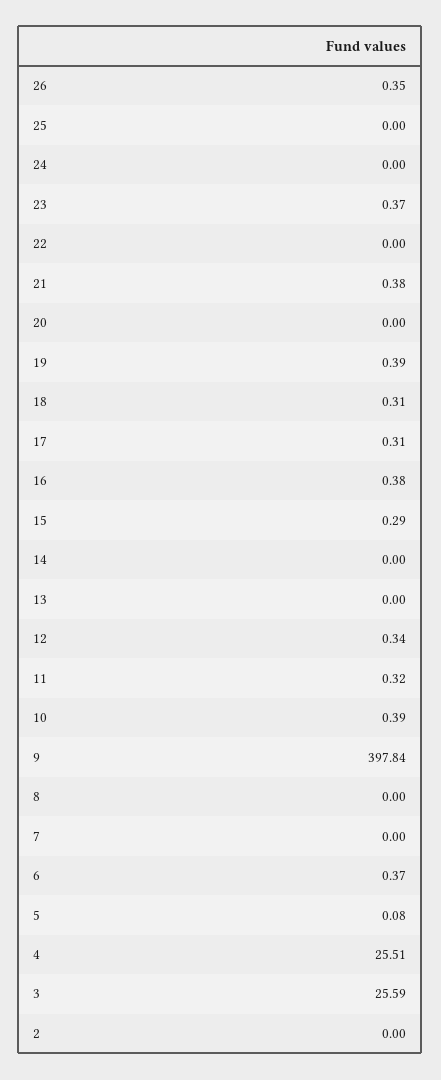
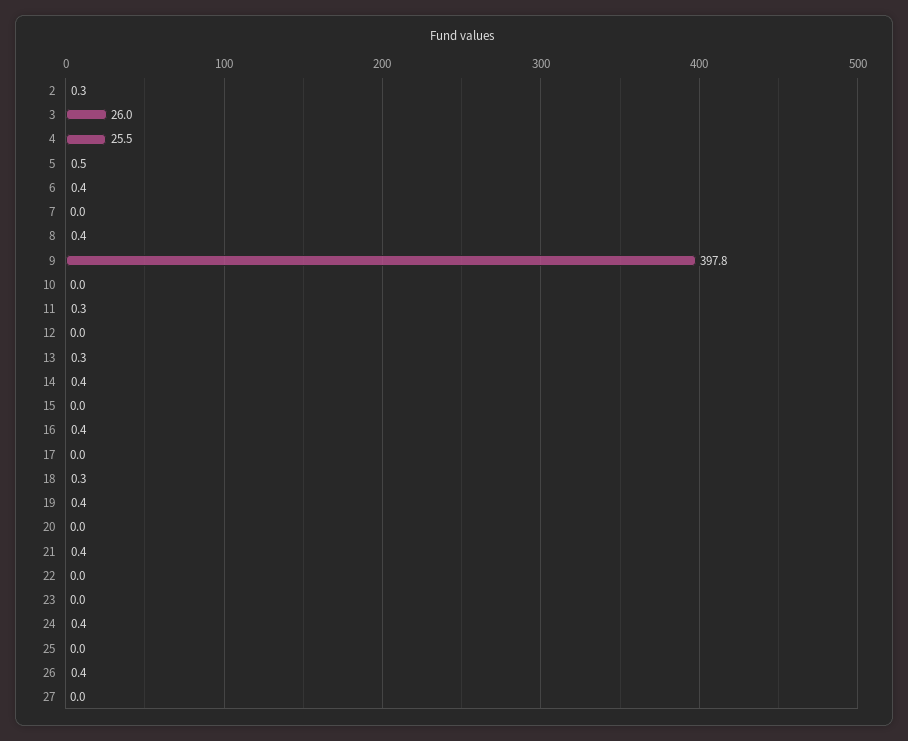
24: 0 -> 0.4
23: 0.37 -> 0
17: 0.31 -> 0
15: 0.29 -> 0
14: 0 -> 0.4
13: 0 -> 0.3
12: 0.34 -> 0
10: 0.39 -> 0
8: 0 -> 0.4
5: 0.08 -> 0.5
3: 25.59 -> 26
2: 0 -> 0.3
27: none -> 0

